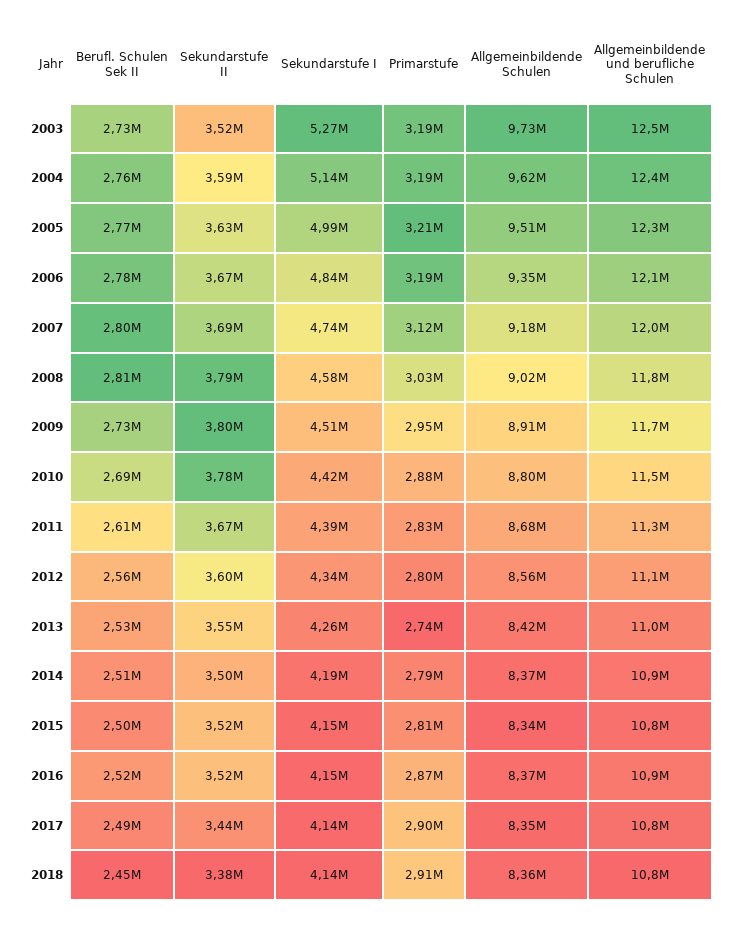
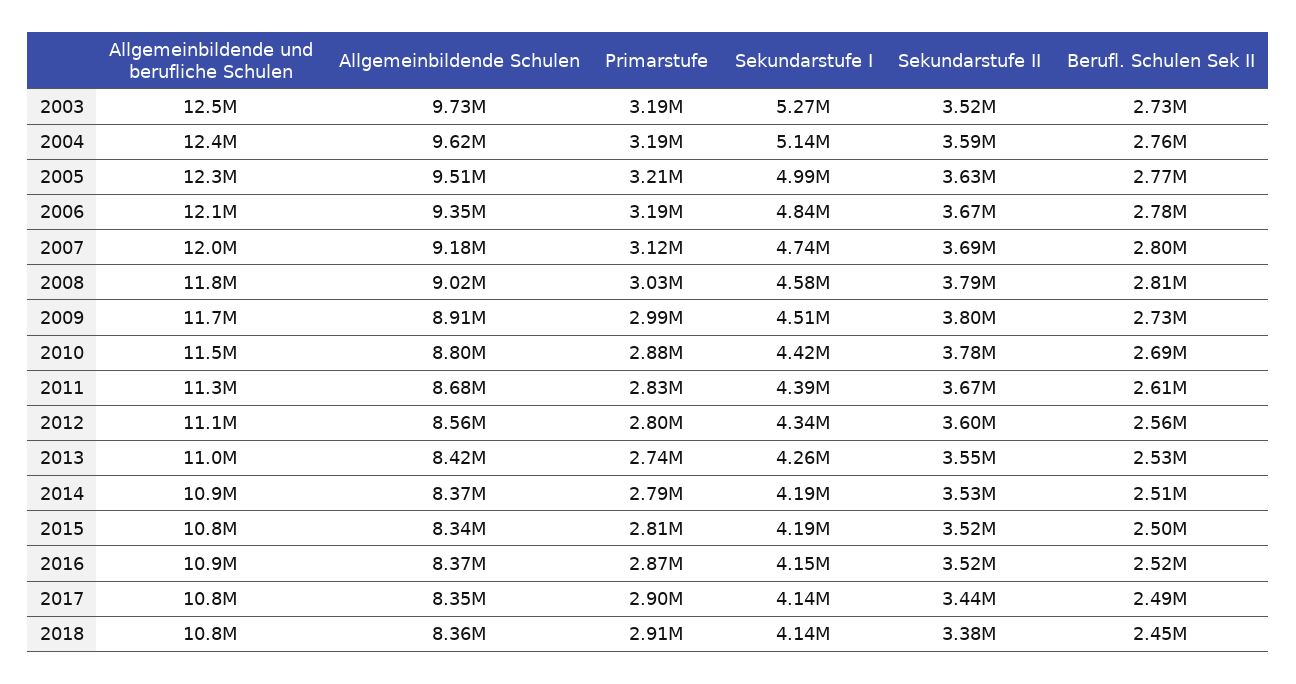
Primarstufe, 2009: 2950000 -> 2990000
Sekundarstufe II, 2014: 3500000 -> 3530000
Sekundarstufe I, 2015: 4150000 -> 4190000

